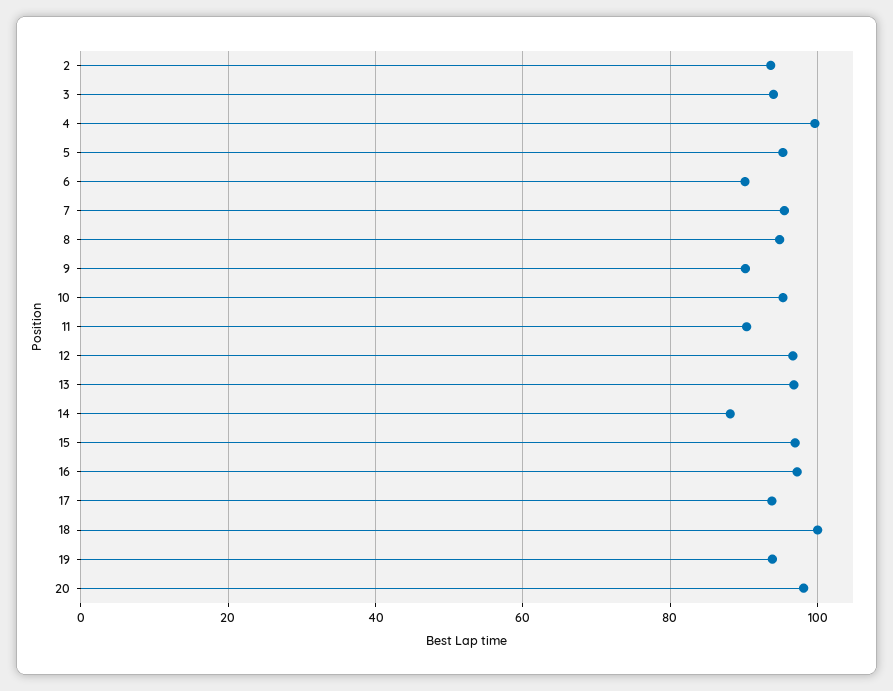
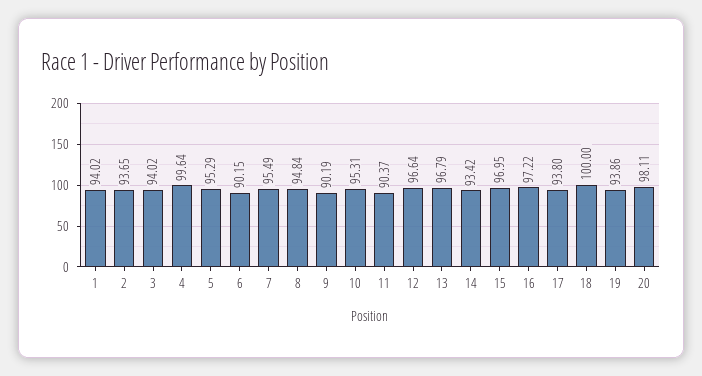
14: 88 -> 93.42
1: none -> 94.02

